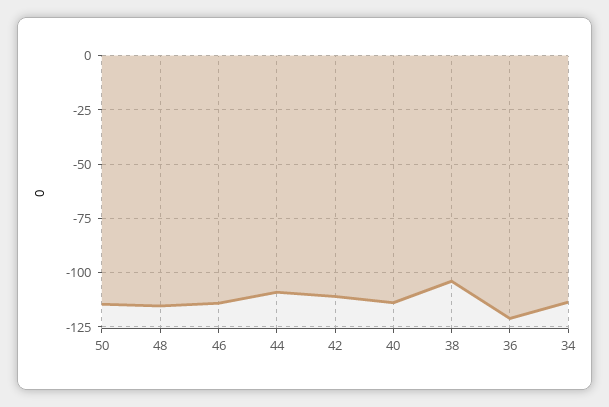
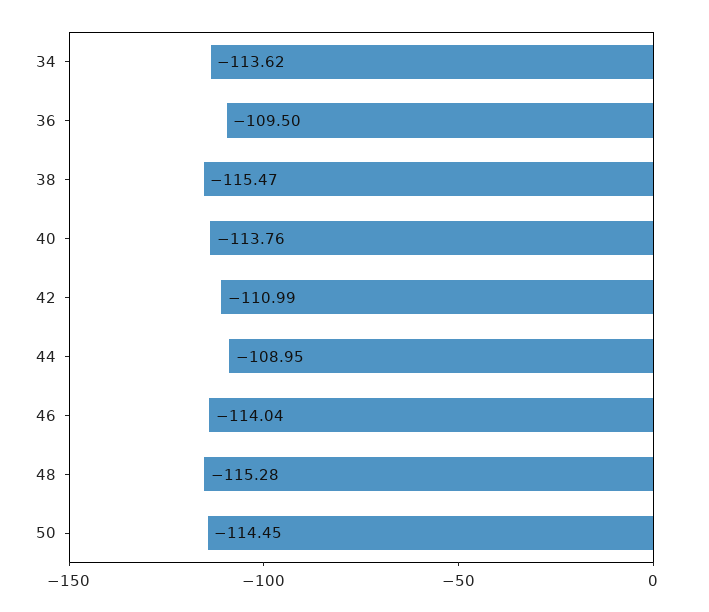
38: -105 -> -115.47
36: -120 -> -109.5

